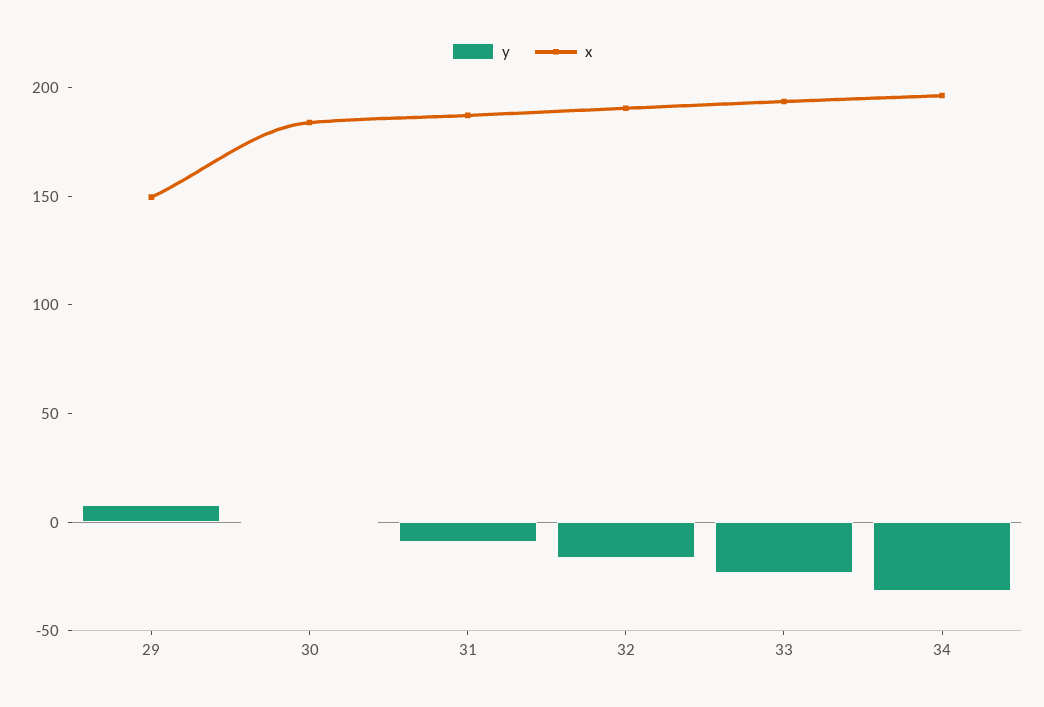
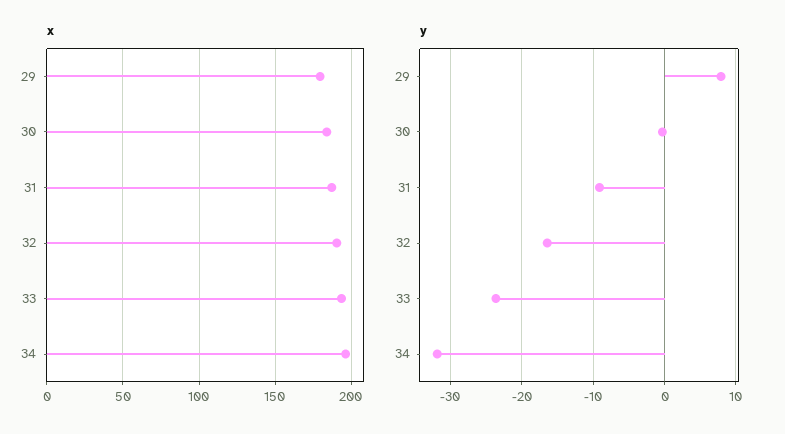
x, 29: 150 -> 180

